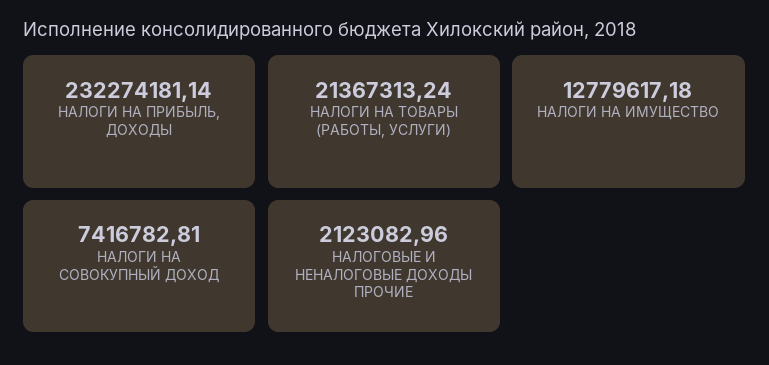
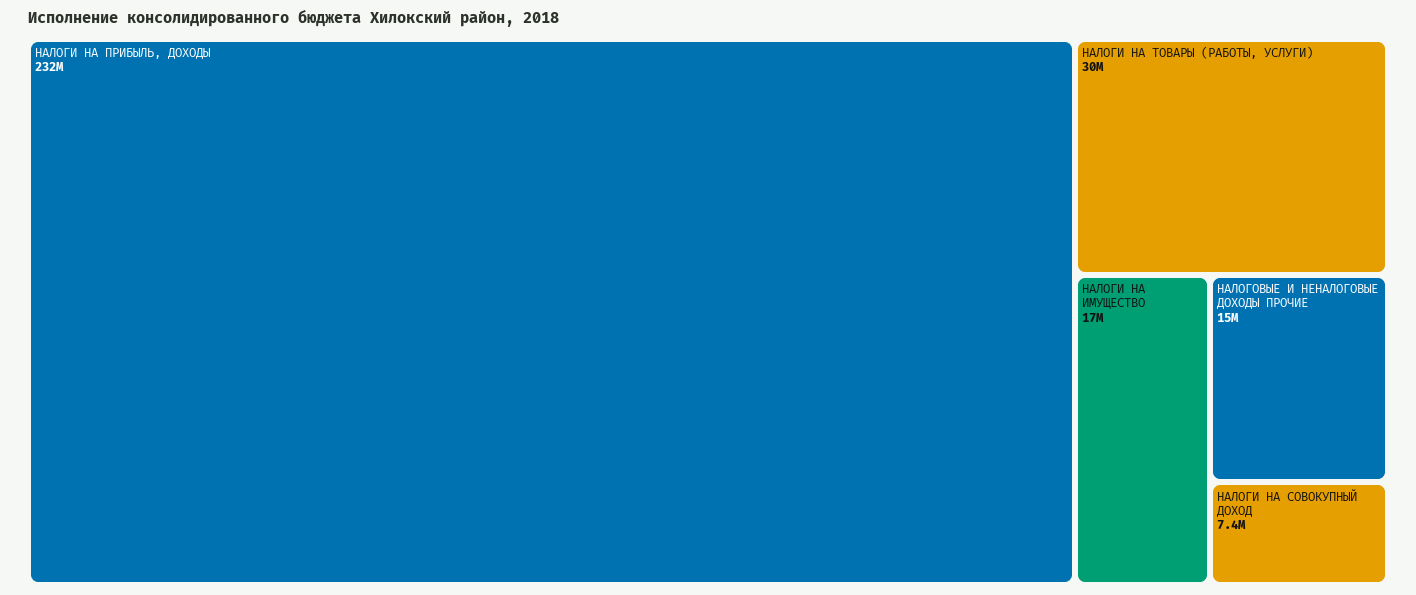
НАЛОГИ НА ТОВАРЫ (РАБОТЫ, УСЛУГИ): 21367313.24 -> 30000000
НАЛОГИ НА ИМУЩЕСТВО: 12779617.18 -> 17000000
НАЛОГОВЫЕ И НЕНАЛОГОВЫЕ ДОХОДЫ ПРОЧИЕ: 2123082.96 -> 15000000

